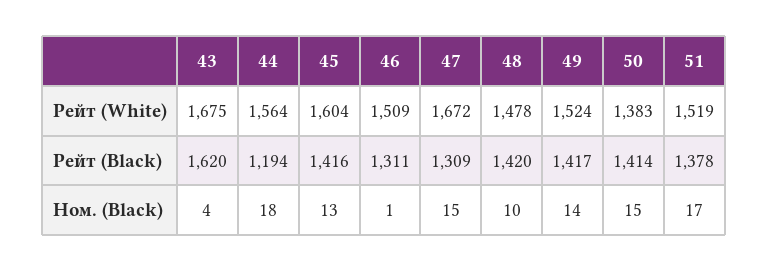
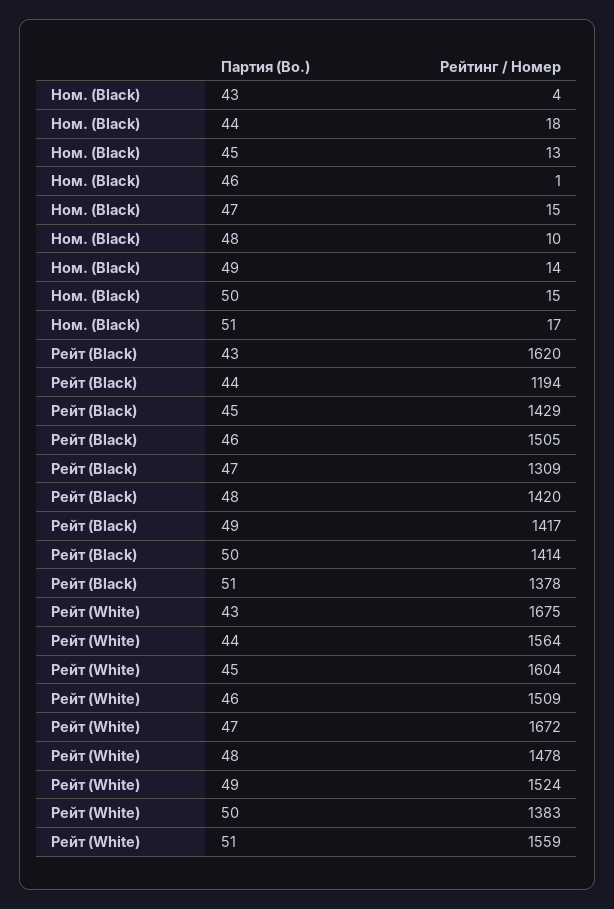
51, Рейт (White): 1519 -> 1559
45, Рейт (Black): 1416 -> 1429
46, Рейт (Black): 1311 -> 1505

